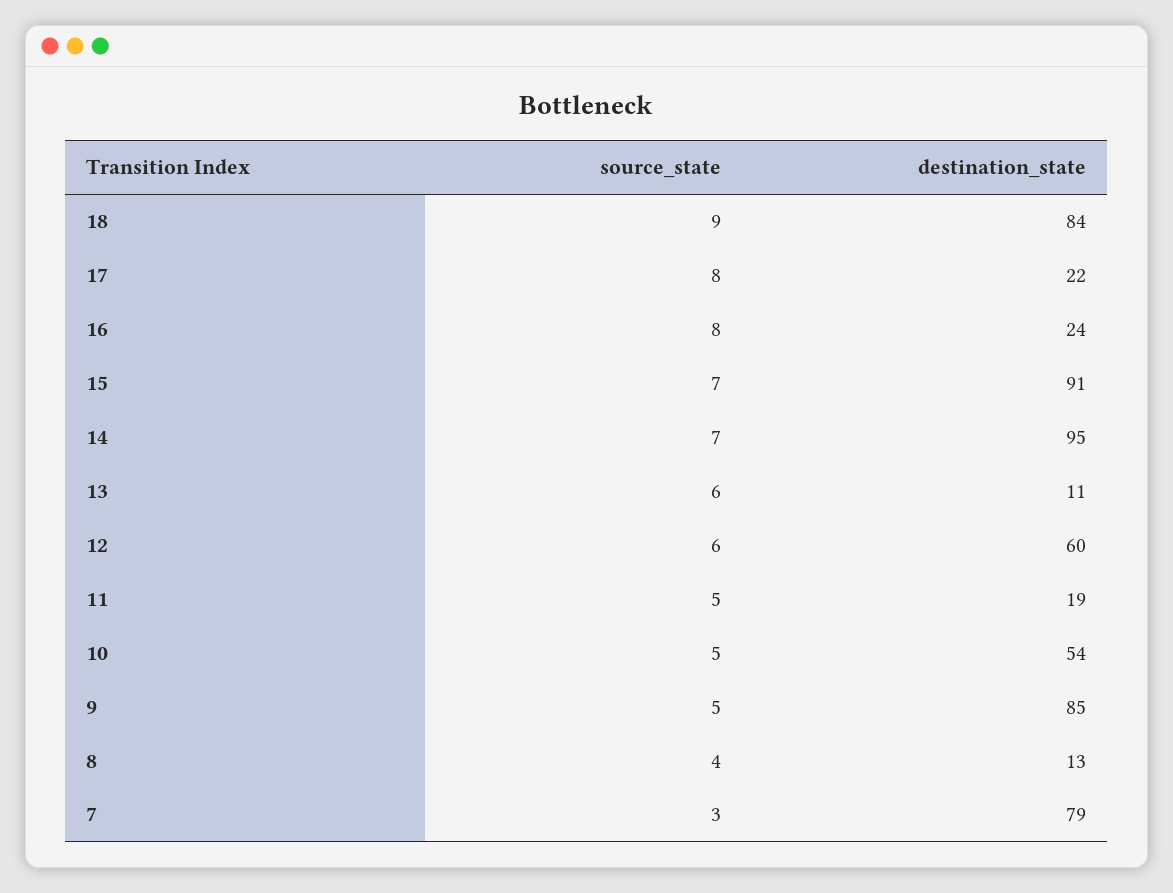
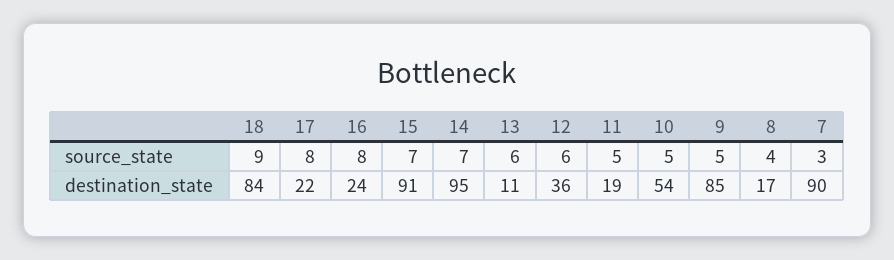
destination_state, 12: 60 -> 36
destination_state, 8: 13 -> 17
destination_state, 7: 79 -> 90

